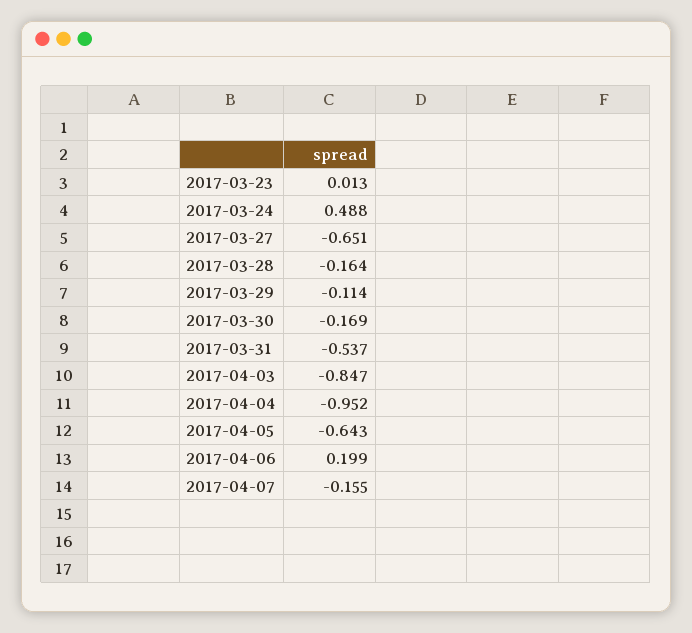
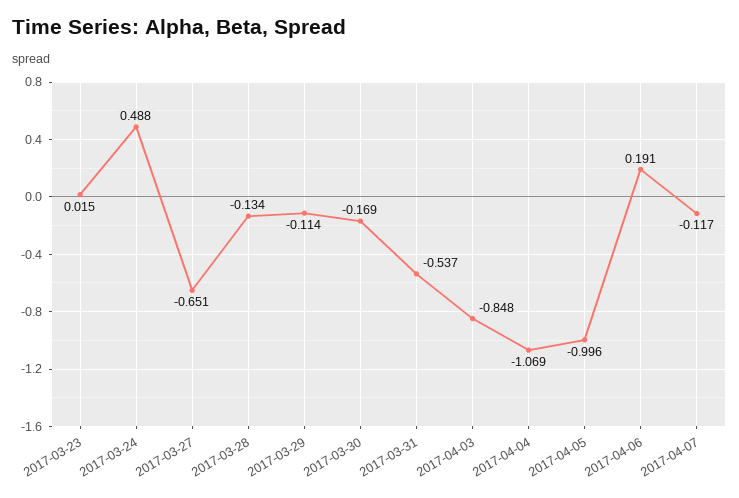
2017-03-23: 0.013 -> 0.015
2017-03-28: -0.164 -> -0.134
2017-04-03: -0.847 -> -0.848
2017-04-04: -0.952 -> -1.069
2017-04-05: -0.643 -> -0.996
2017-04-06: 0.199 -> 0.191
2017-04-07: -0.155 -> -0.117

